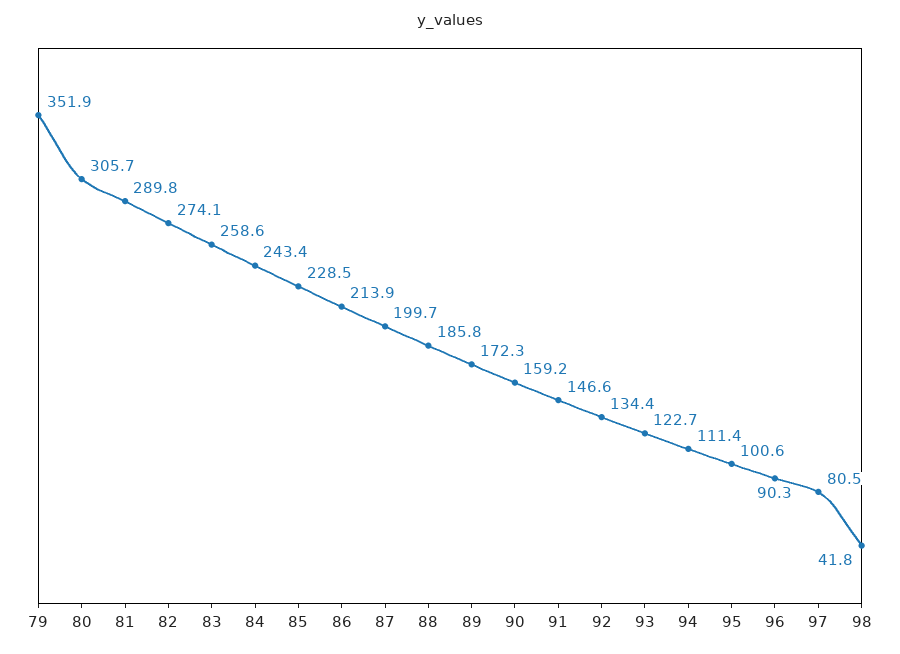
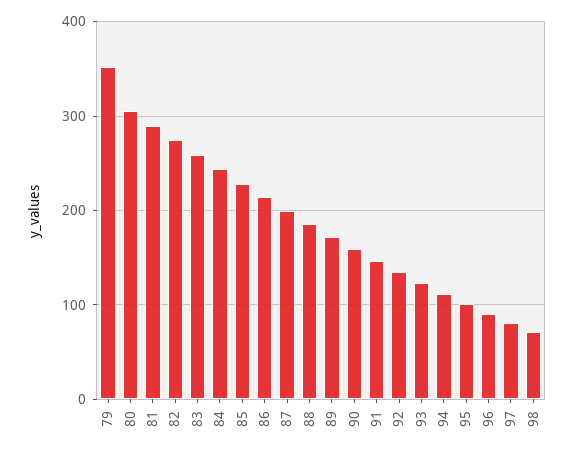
98: 41.8 -> 70

